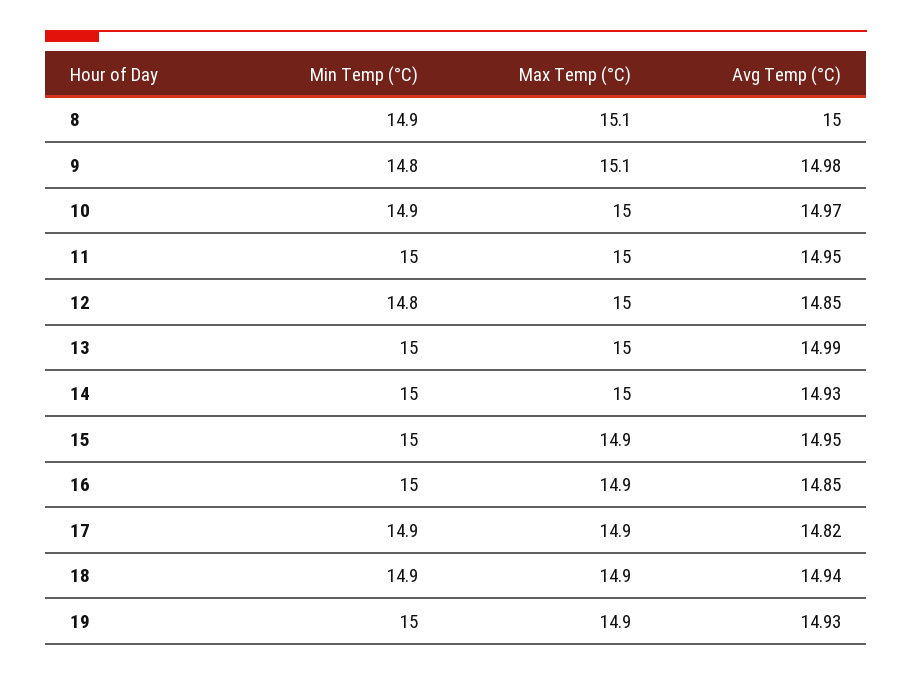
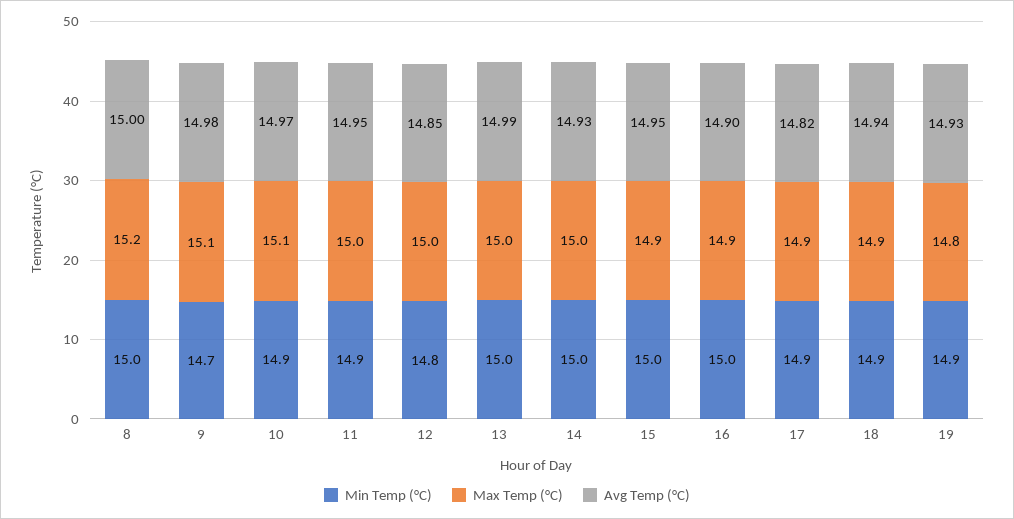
Min Temp (°C), 8: 14.9 -> 15
Max Temp (°C), 8: 15.1 -> 15.2
Min Temp (°C), 9: 14.8 -> 14.7
Max Temp (°C), 10: 15 -> 15.1
Min Temp (°C), 11: 15 -> 14.9
Avg Temp (°C), 16: 14.85 -> 14.9
Min Temp (°C), 19: 15 -> 14.9
Max Temp (°C), 19: 14.9 -> 14.8

